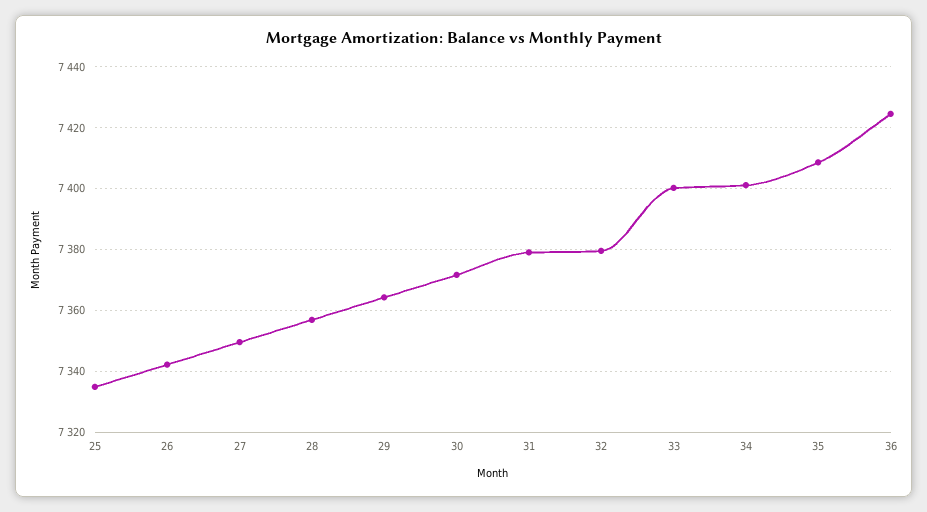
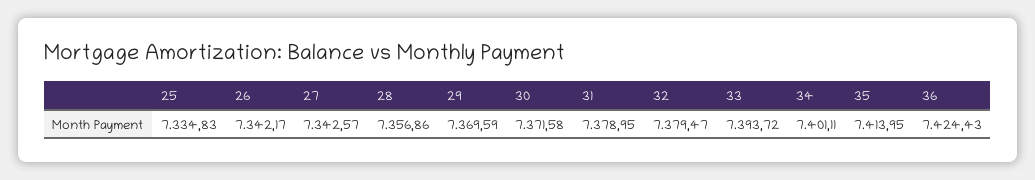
27: 7350 -> 7342.57
29: 7364 -> 7369.59
33: 7400 -> 7393.72
35: 7408 -> 7413.95

